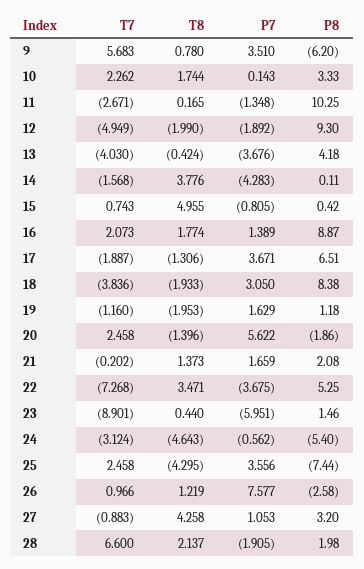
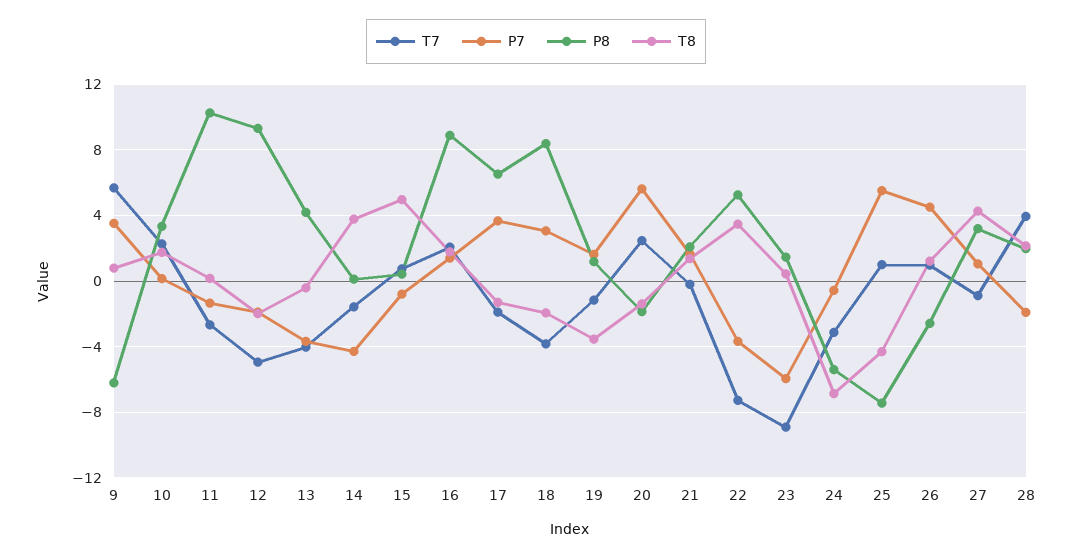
T8, 19: -1.953 -> -3.5
T8, 24: -4.643 -> -7
T7, 25: 2.458 -> 1
P7, 25: 3.556 -> 5.5
P7, 26: 7.577 -> 4.5
T7, 28: 6.6 -> 4

